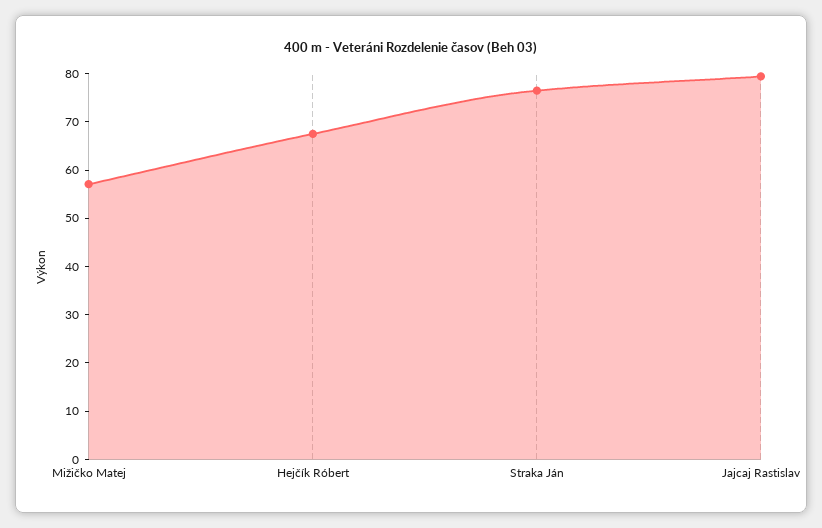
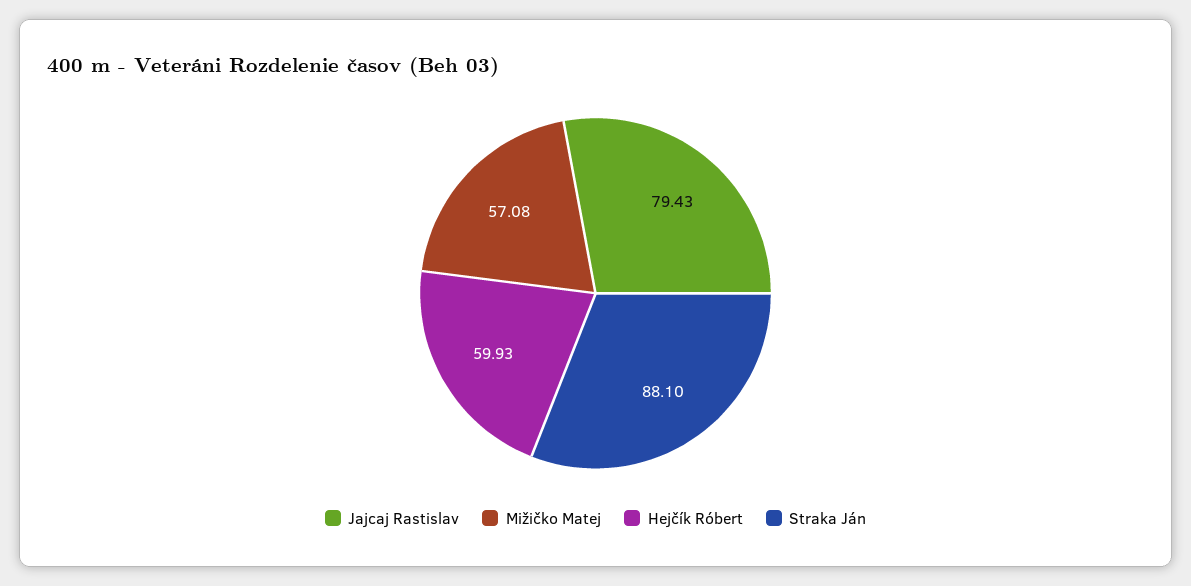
Hejčík Róbert: 68 -> 59.93
Straka Ján: 76 -> 88.1

